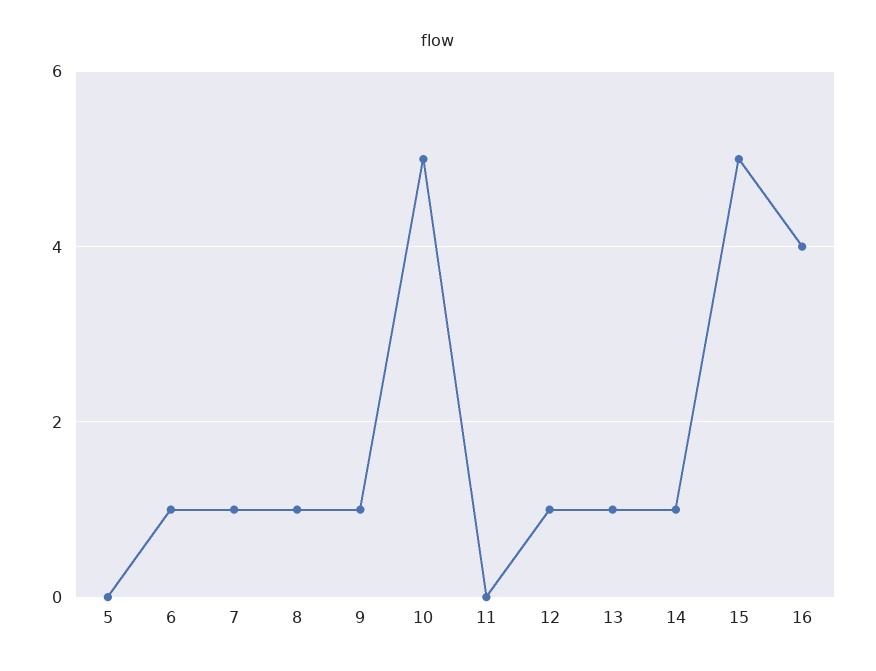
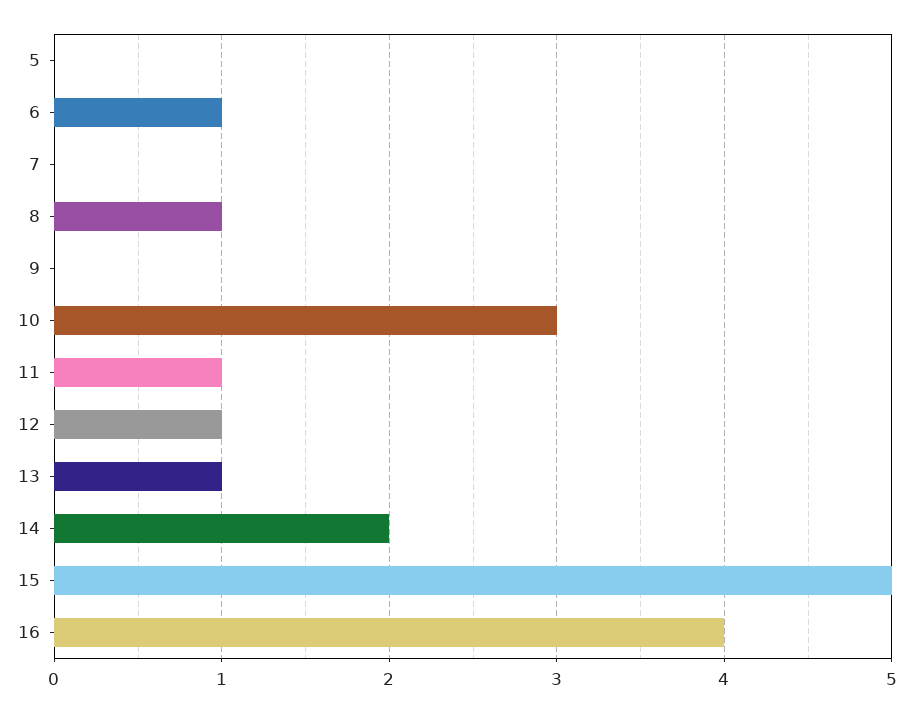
7: 1 -> 0
9: 1 -> 0
10: 5 -> 3
11: 0 -> 1
14: 1 -> 2

